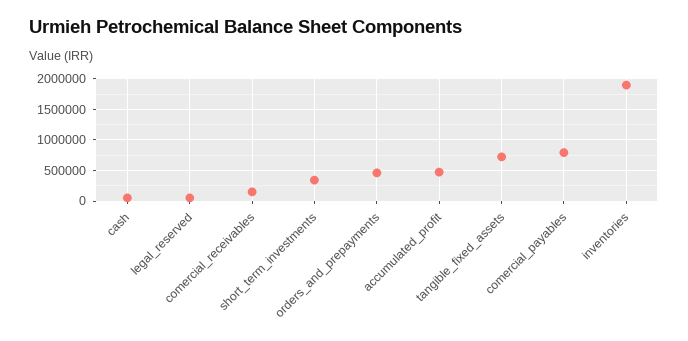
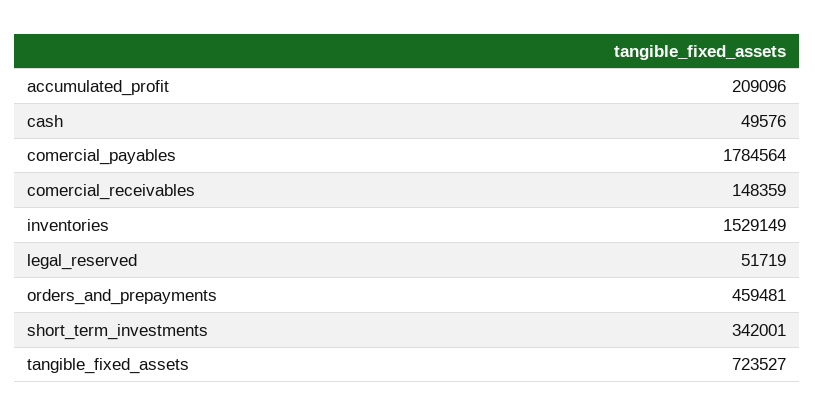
accumulated_profit: 500000 -> 209096
comercial_payables: 800000 -> 1784564
inventories: 1900000 -> 1529149

